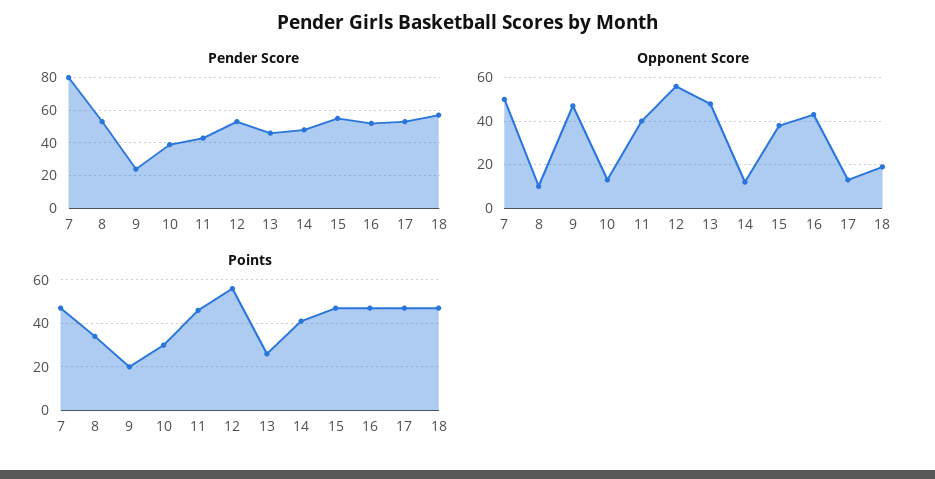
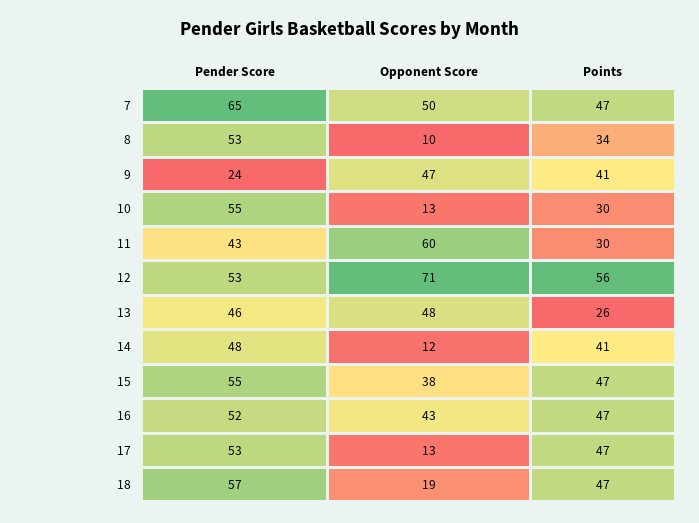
Pender Score, 7: 80 -> 65
Pender Score, 10: 40 -> 55
Opponent Score, 11: 40 -> 60
Opponent Score, 12: 55 -> 71
Points, 9: 20 -> 41
Points, 11: 45 -> 30

